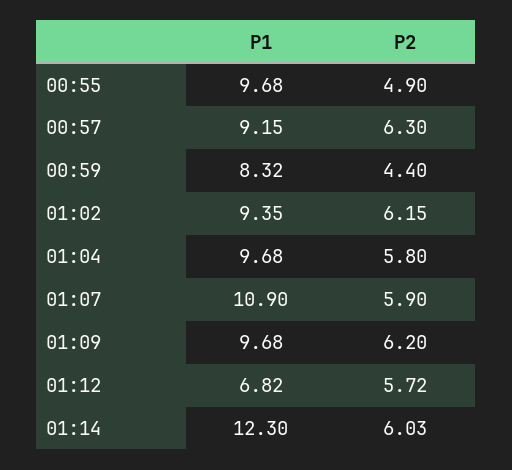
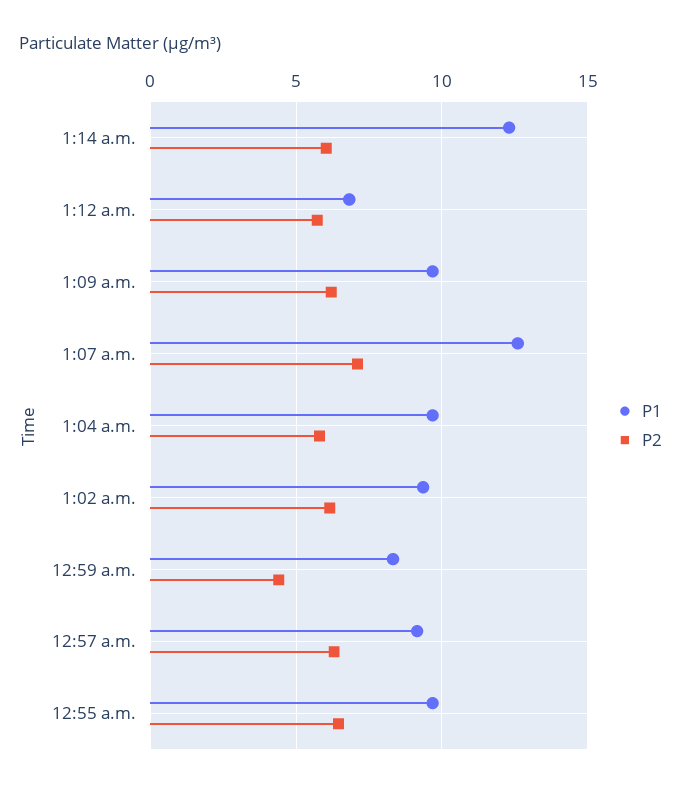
P2, 00:55: 4.9 -> 6.5
P1, 01:07: 10.9 -> 12.5
P2, 01:07: 5.9 -> 7

